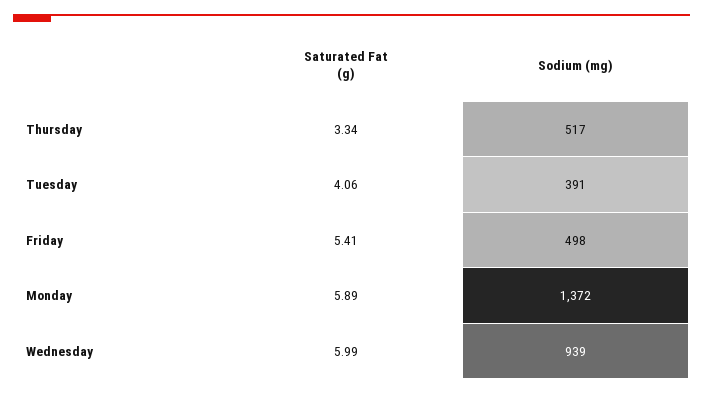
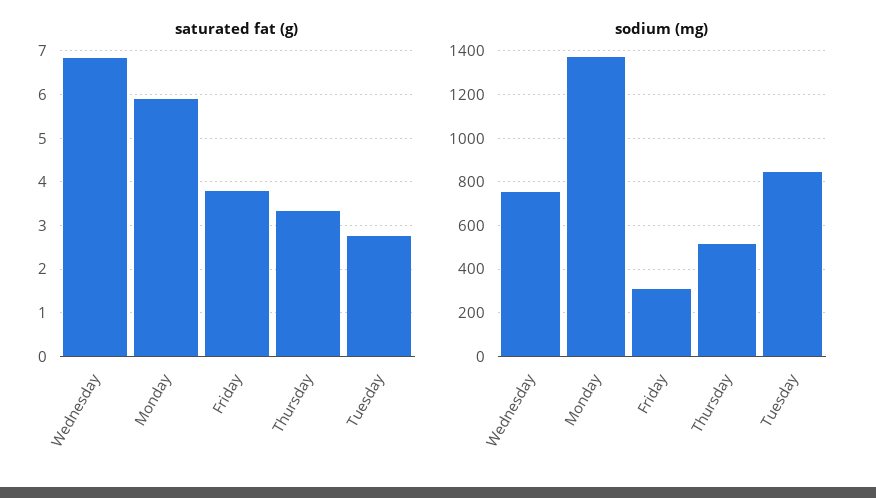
Saturated Fat (g), Tuesday: 4.06 -> 2.8
Sodium (mg), Tuesday: 391 -> 850
Saturated Fat (g), Friday: 5.41 -> 3.8
Sodium (mg), Friday: 498 -> 300
Saturated Fat (g), Wednesday: 5.99 -> 6.8
Sodium (mg), Wednesday: 939 -> 750

